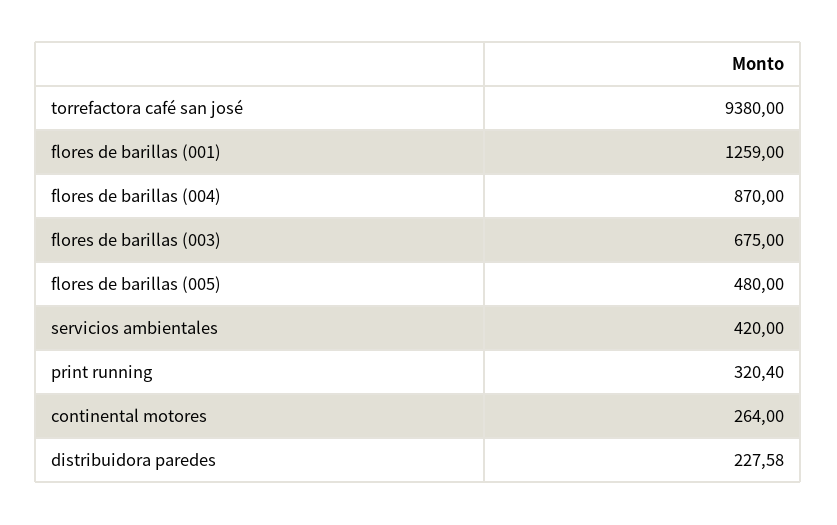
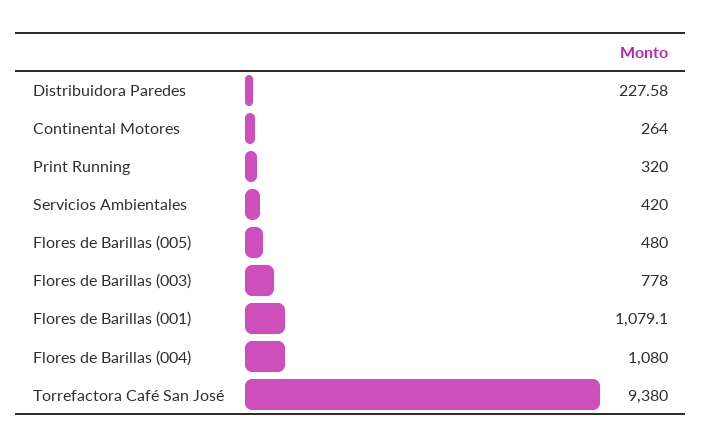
flores de barillas (001): 1259 -> 1079.1
flores de barillas (004): 870 -> 1080
flores de barillas (003): 675 -> 778
print running: 320.4 -> 320

